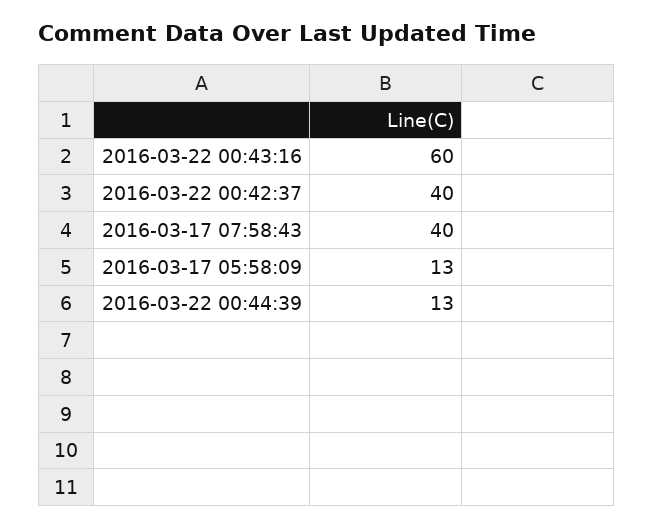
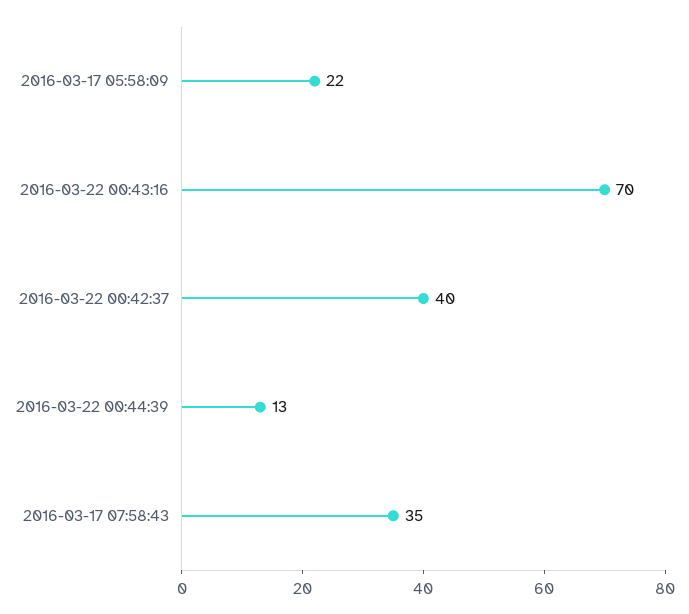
2016-03-22 00:43:16: 60 -> 70
2016-03-17 07:58:43: 40 -> 35
2016-03-17 05:58:09: 13 -> 22

